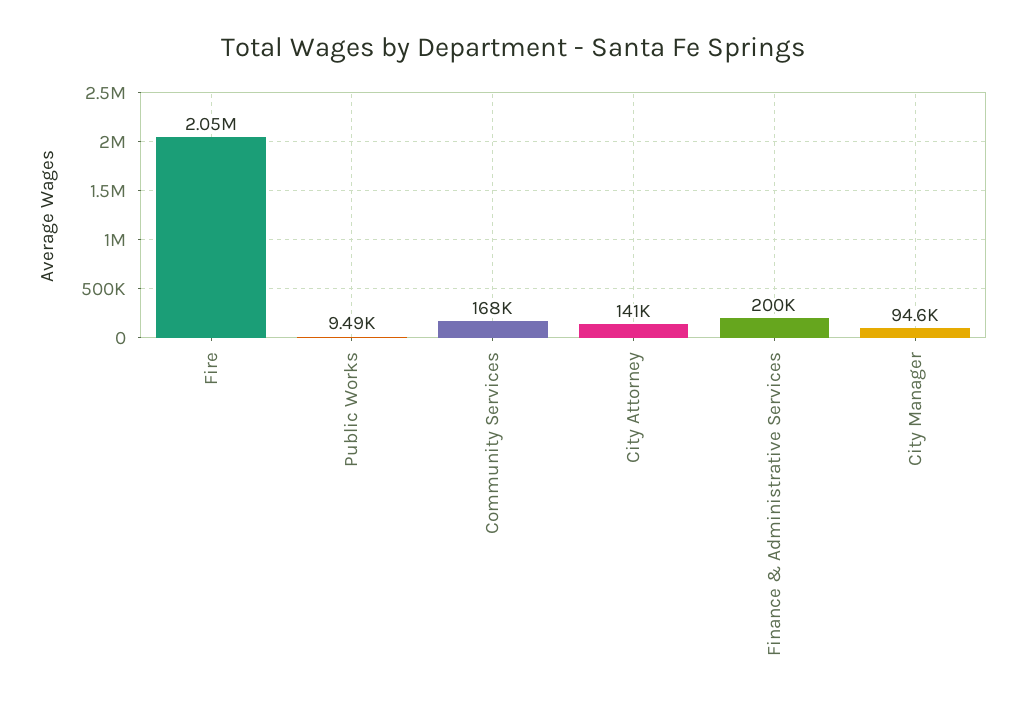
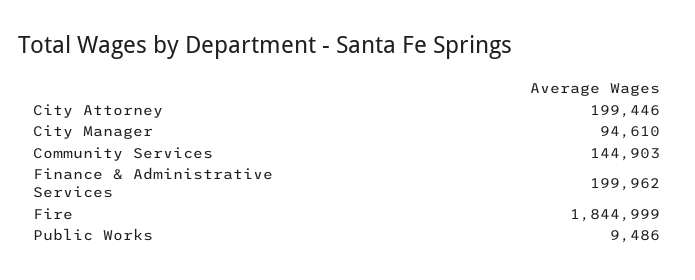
Fire: 2050000 -> 1844999
Community Services: 168000 -> 144903
City Attorney: 141000 -> 199446

